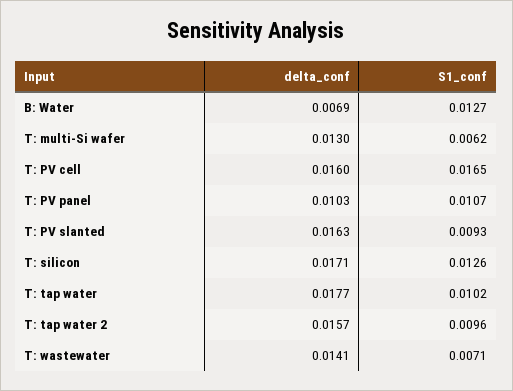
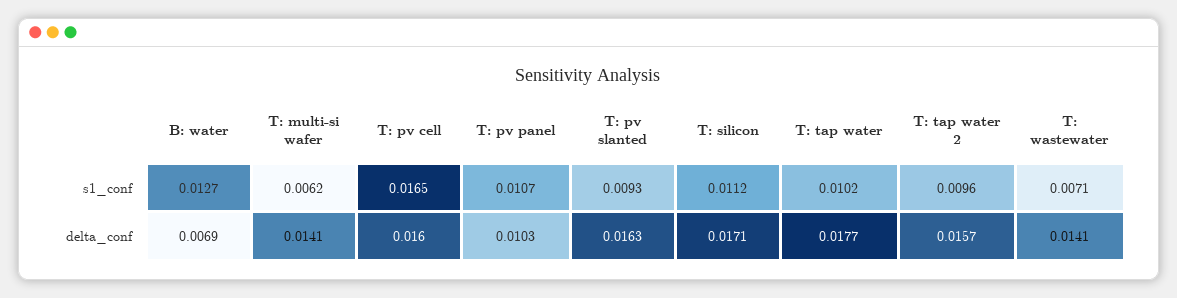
delta_conf, T: multi-Si wafer: 0.013 -> 0.0141
S1_conf, T: silicon: 0.0126 -> 0.0112

